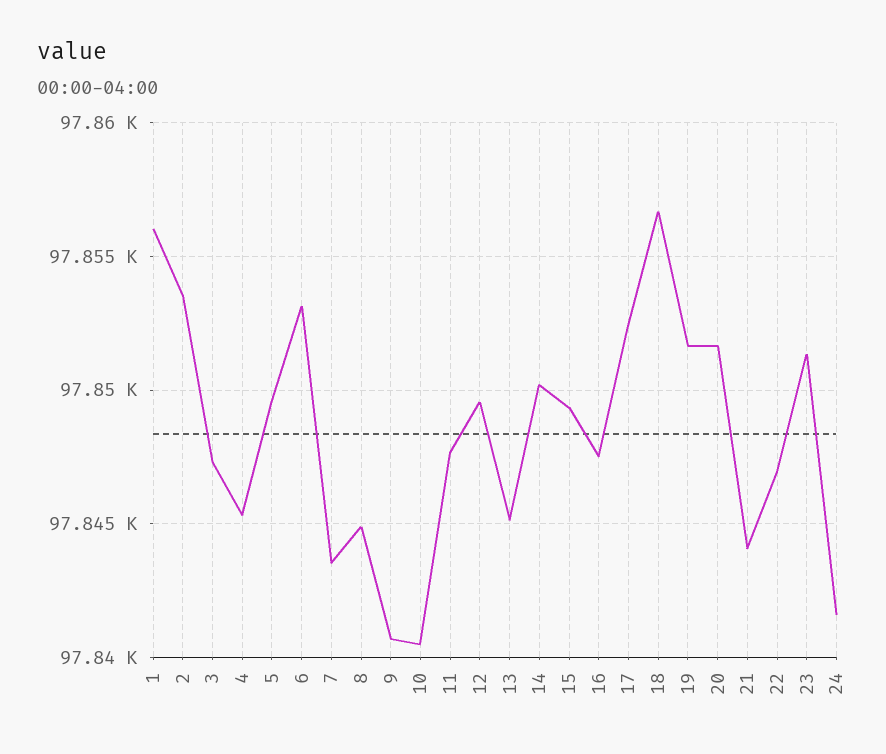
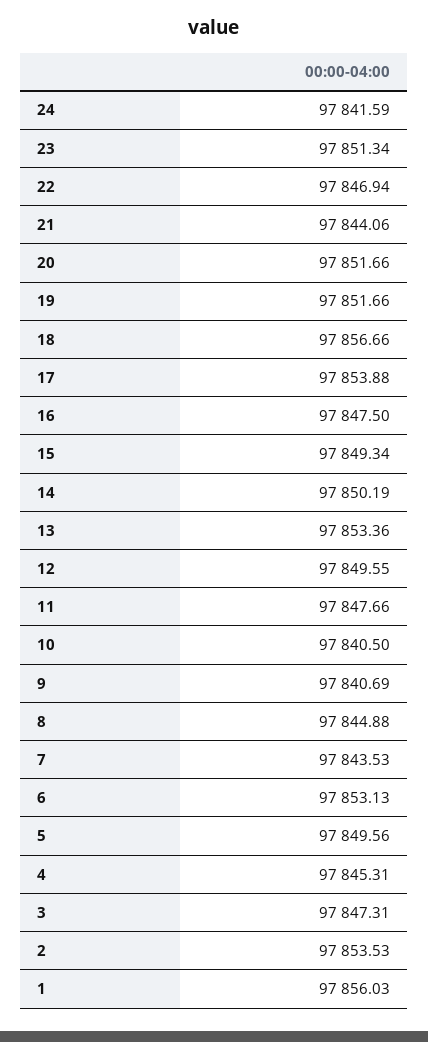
13: 97845 -> 97853.36
17: 97852.5 -> 97853.88

